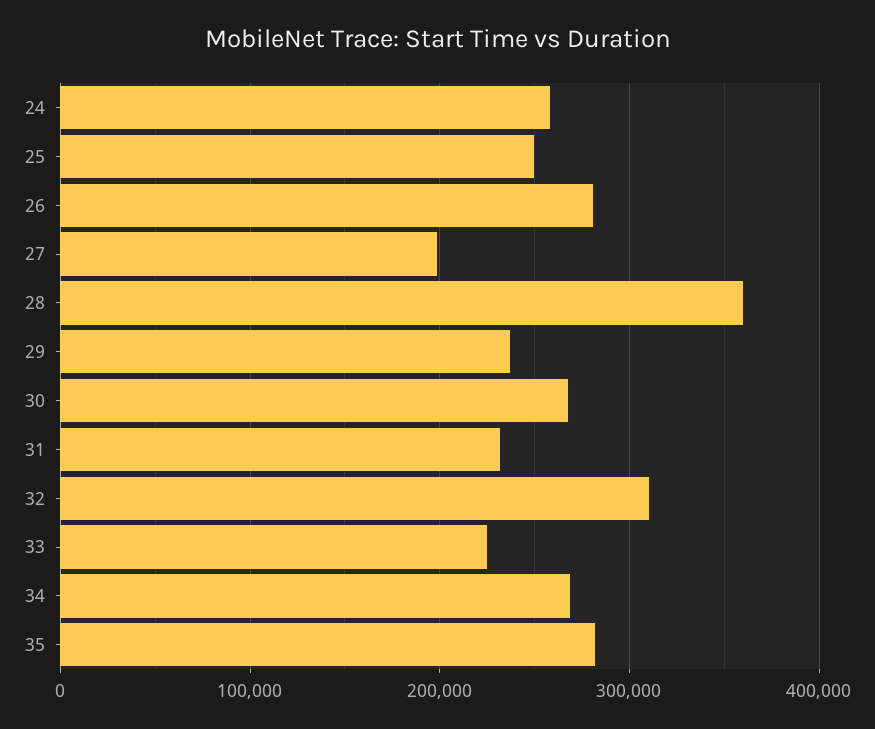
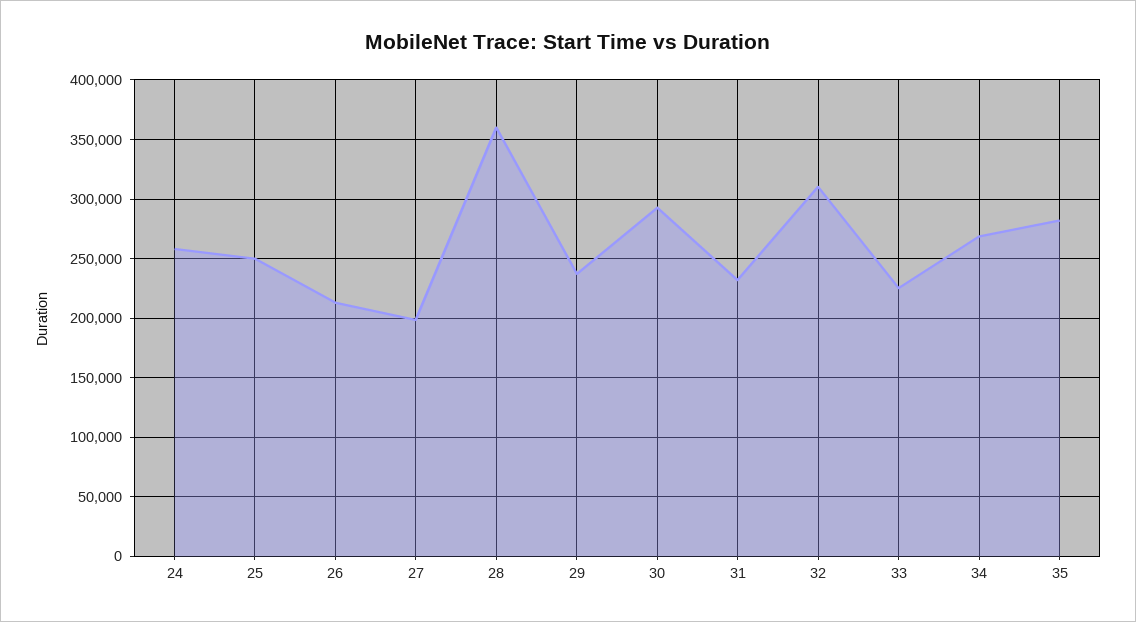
26: 280000 -> 210000
30: 270000 -> 290000

